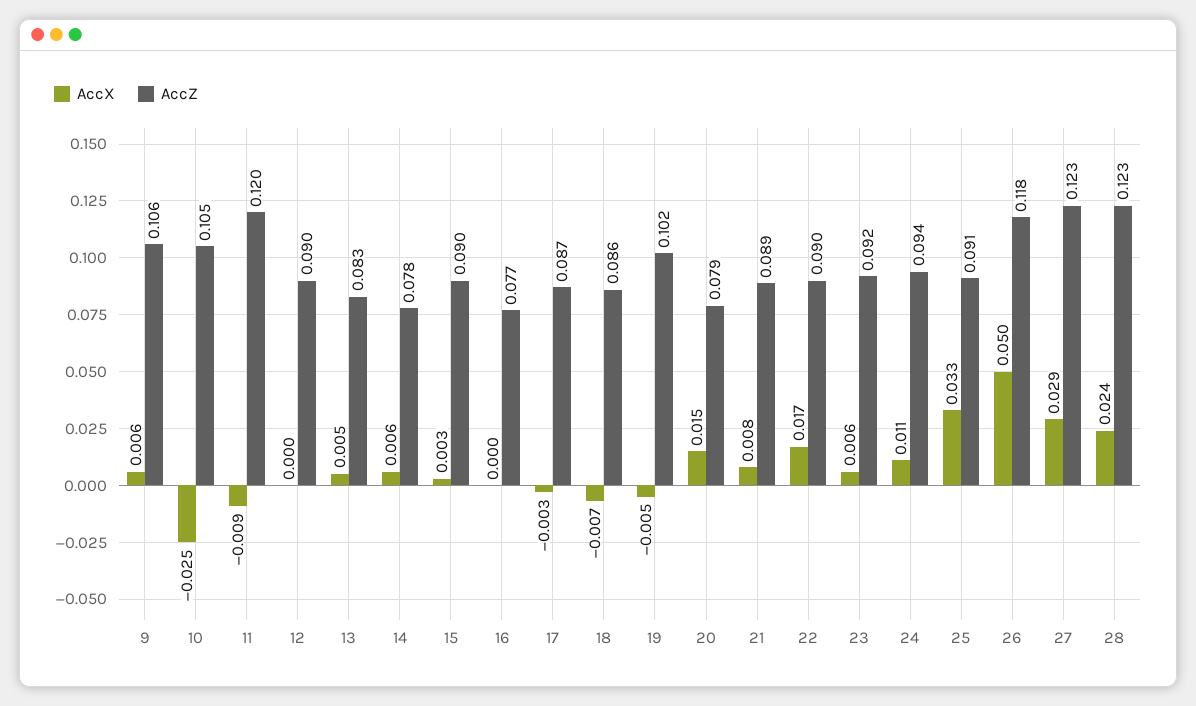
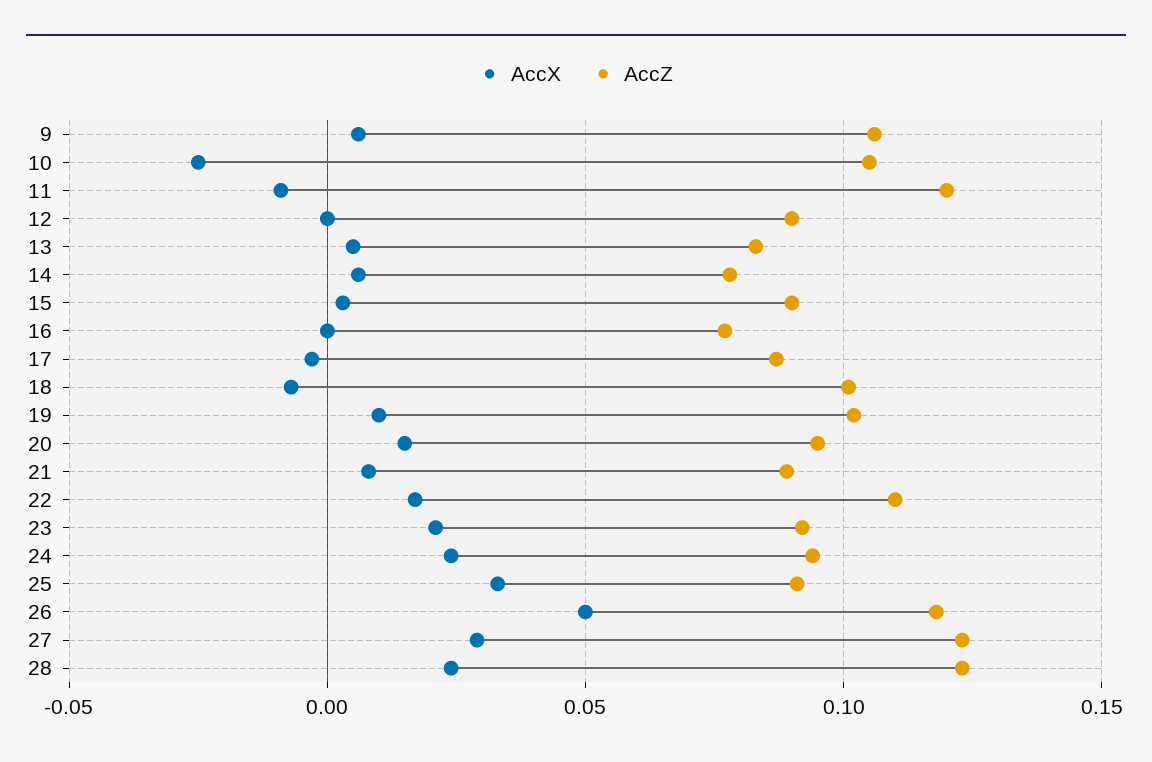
AccZ, 18: 0.086 -> 0.1
AccX, 19: -0.005 -> 0.01
AccZ, 20: 0.079 -> 0.095
AccZ, 22: 0.09 -> 0.11
AccX, 23: 0.006 -> 0.02
AccX, 24: 0.011 -> 0.025

